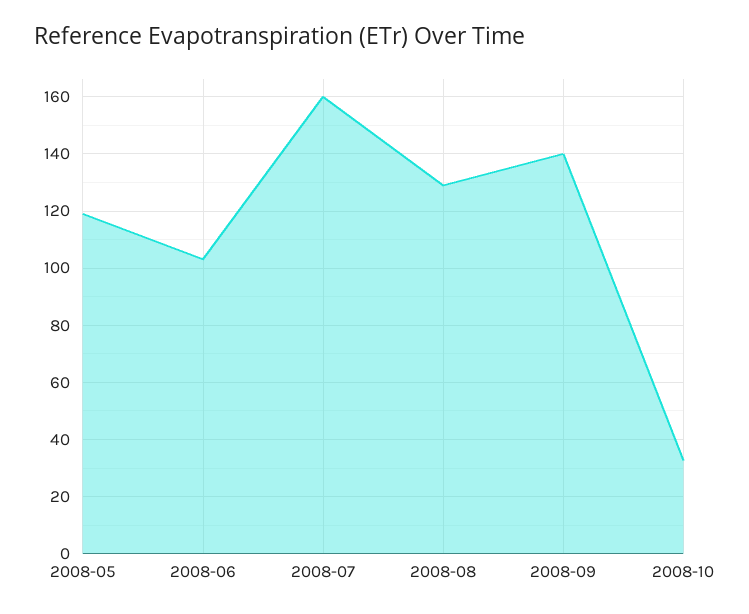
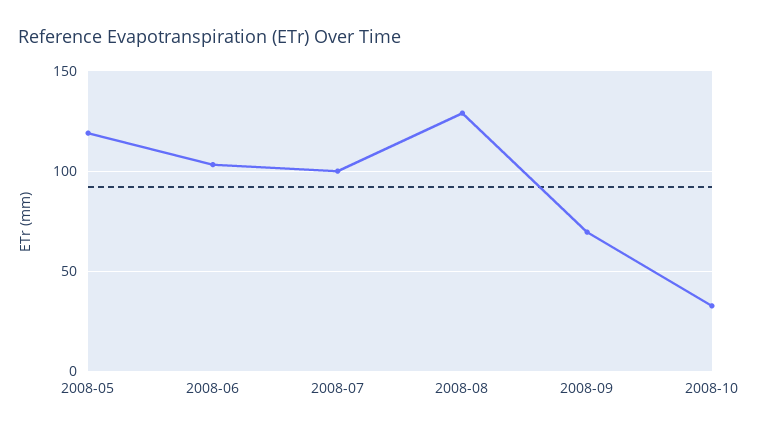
2008-07: 160 -> 100
2008-09: 140 -> 70

